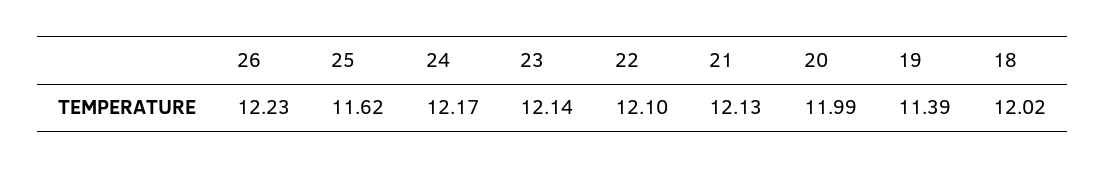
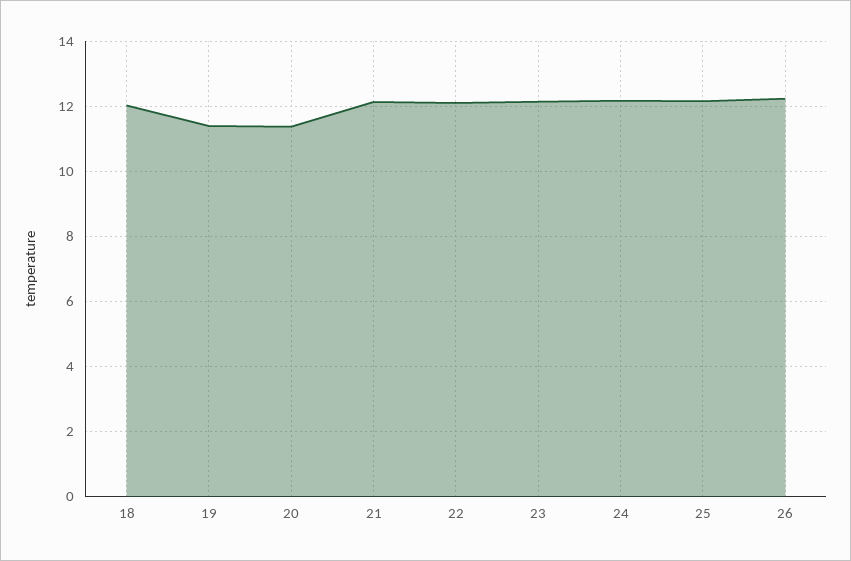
25: 11.62 -> 12.2
20: 11.99 -> 11.4

